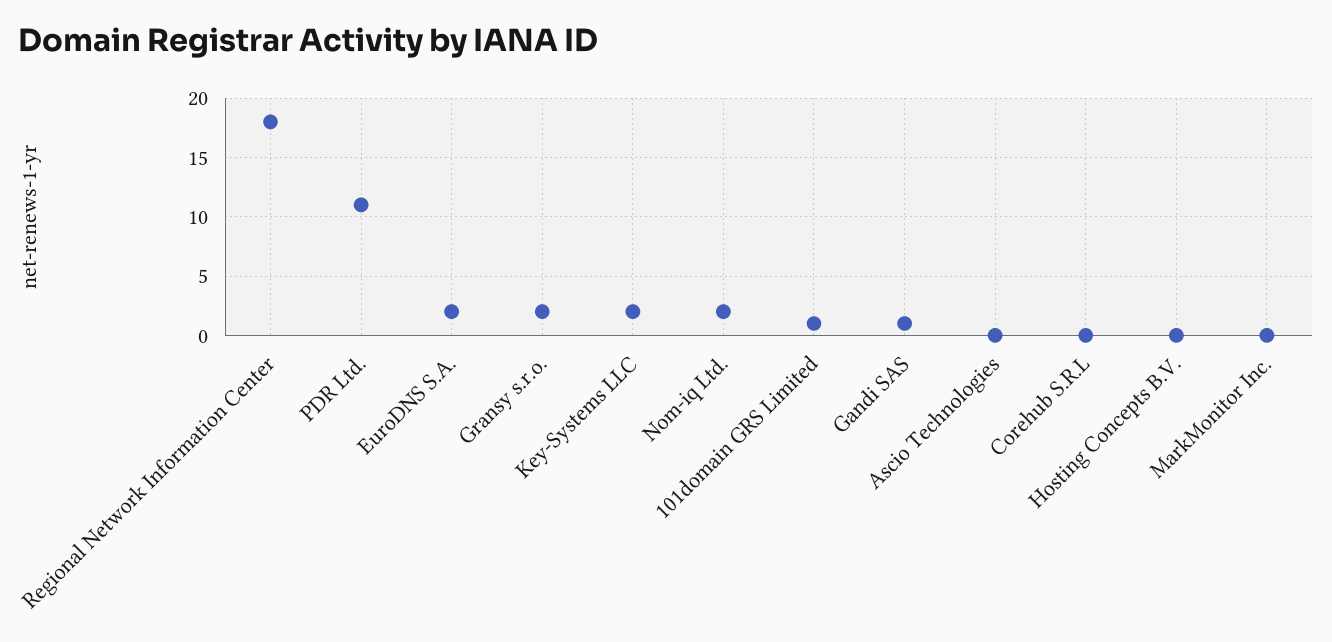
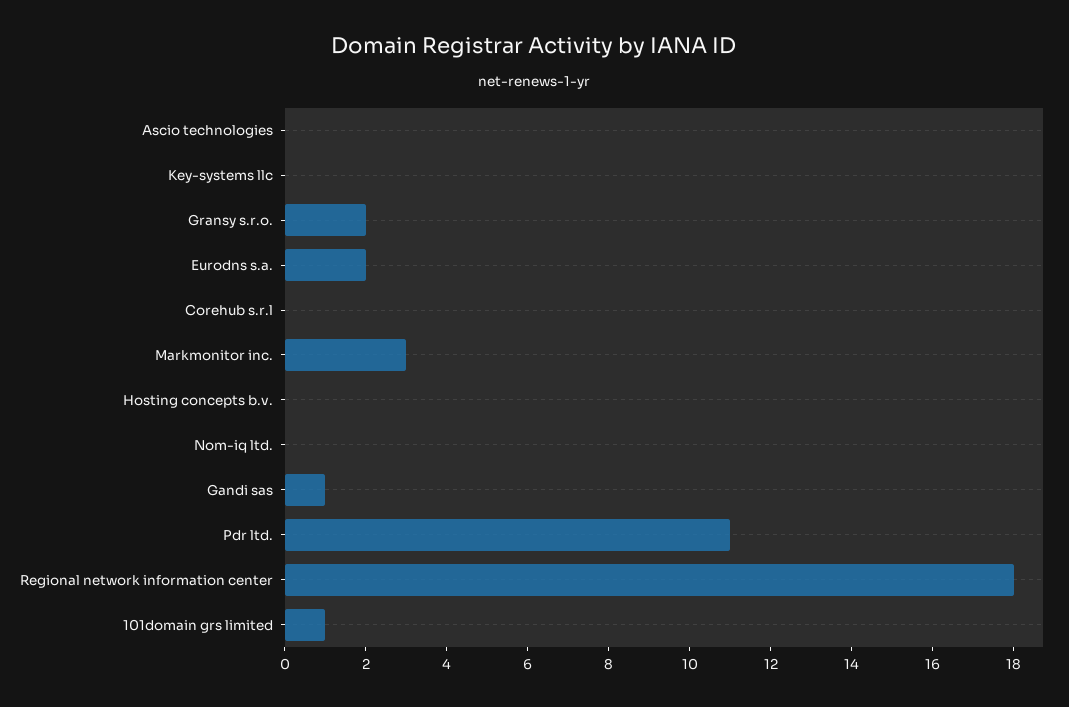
Key-Systems LLC: 2 -> 0
Nom-iq Ltd.: 2 -> 0
MarkMonitor Inc.: 0 -> 3

